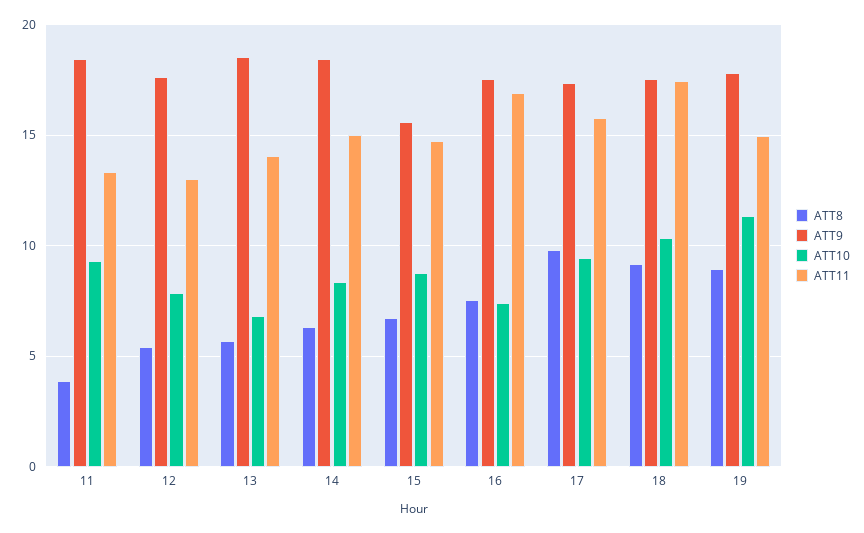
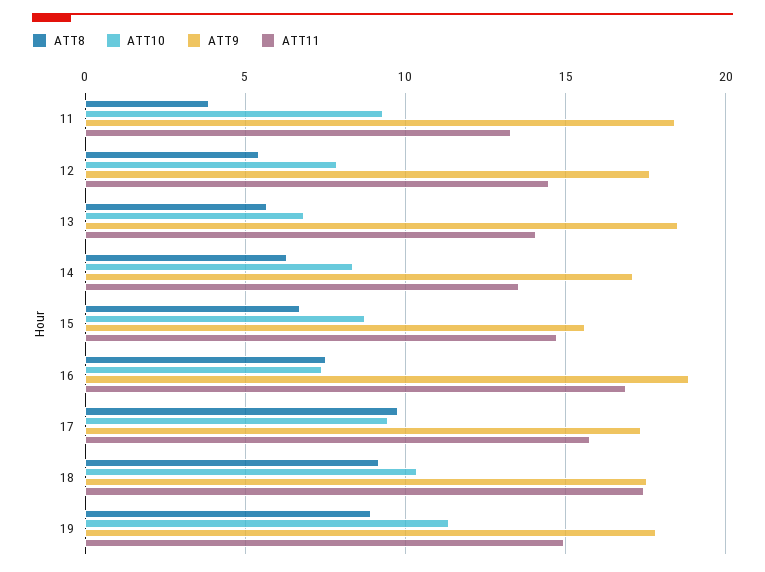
ATT11, 12: 13 -> 14.5
ATT9, 14: 18.5 -> 17
ATT11, 14: 15 -> 13.5
ATT9, 16: 17.5 -> 19

